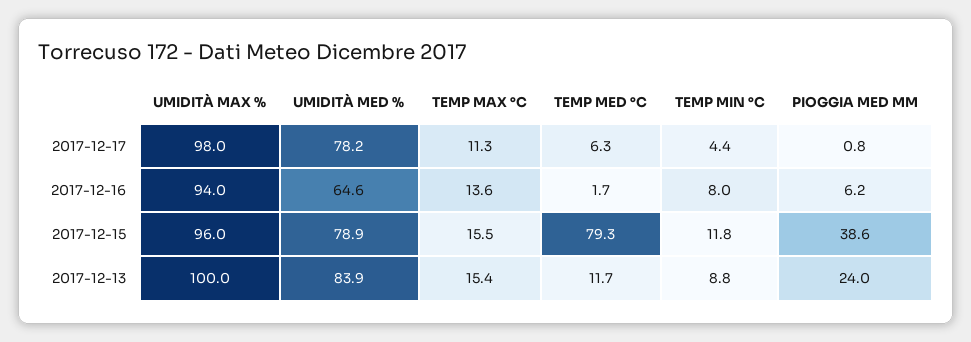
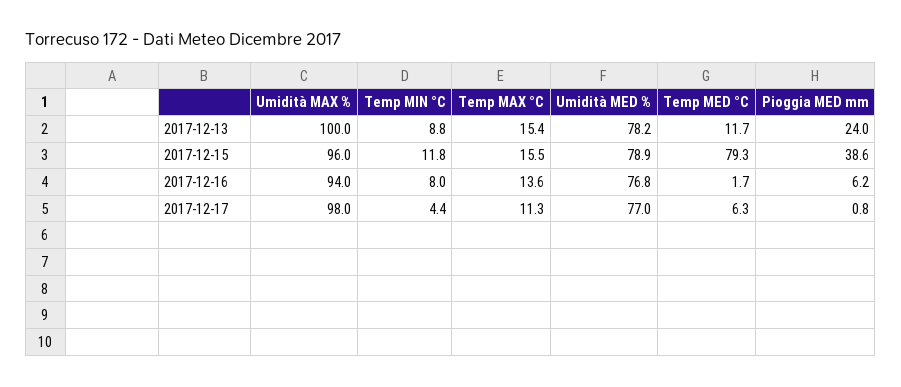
UMIDITÀ MED %, 2017-12-17: 78.2 -> 77
UMIDITÀ MED %, 2017-12-16: 64.6 -> 76.8
UMIDITÀ MED %, 2017-12-13: 83.9 -> 78.2

